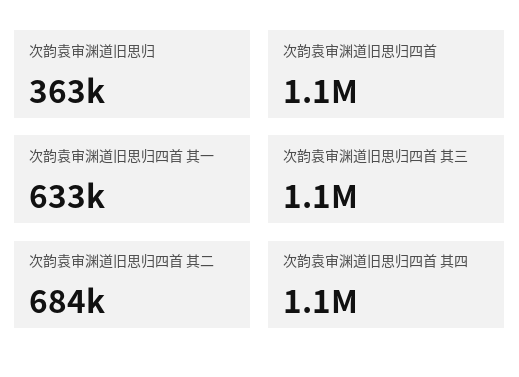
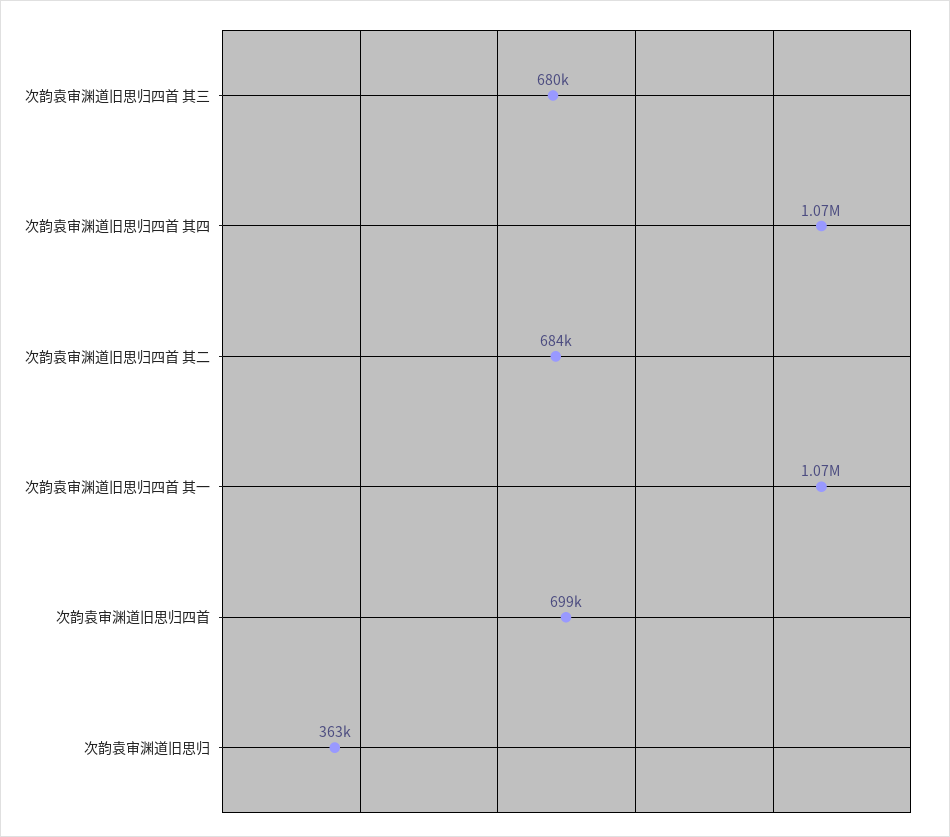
次韵袁审渊道旧思归四首: 1100000 -> 699000
次韵袁审渊道旧思归四首 其一: 633000 -> 1070000
次韵袁审渊道旧思归四首 其三: 1100000 -> 680000

